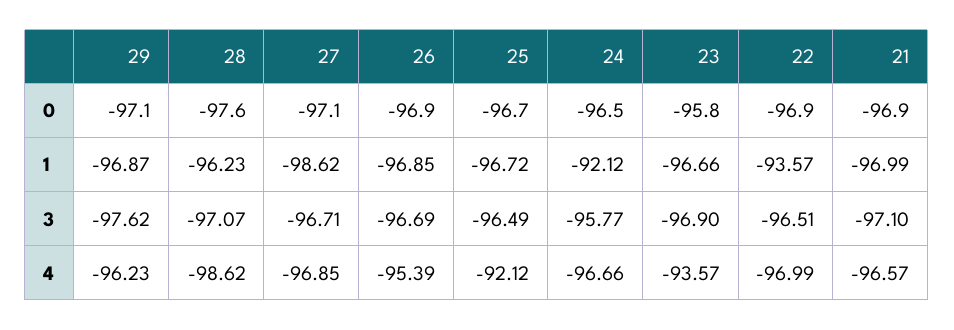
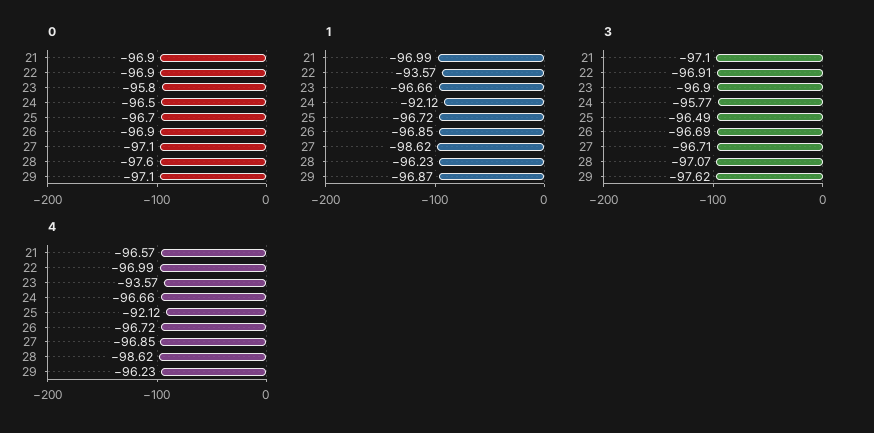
3, 22: -96.51 -> -96.91
4, 26: -95.39 -> -96.72

